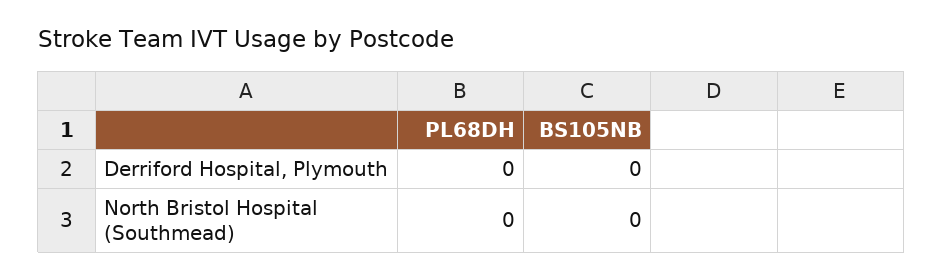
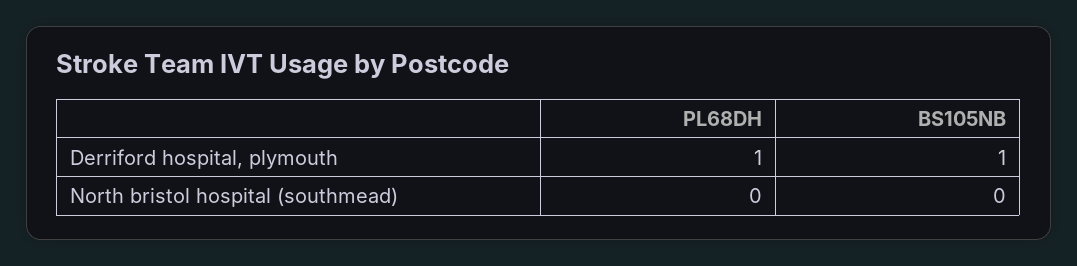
PL68DH, Derriford Hospital, Plymouth: 0 -> 1
BS105NB, Derriford Hospital, Plymouth: 0 -> 1

